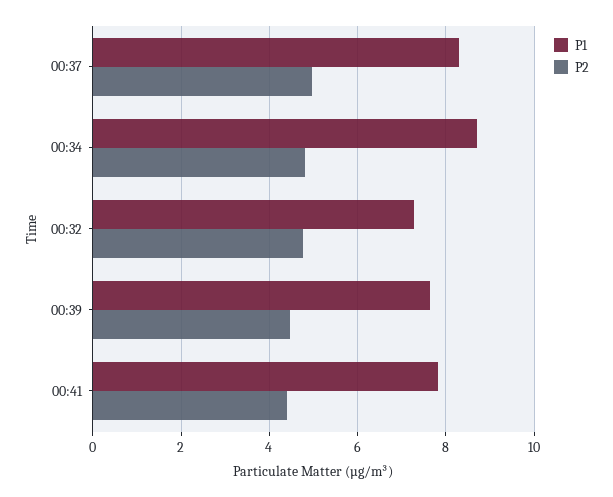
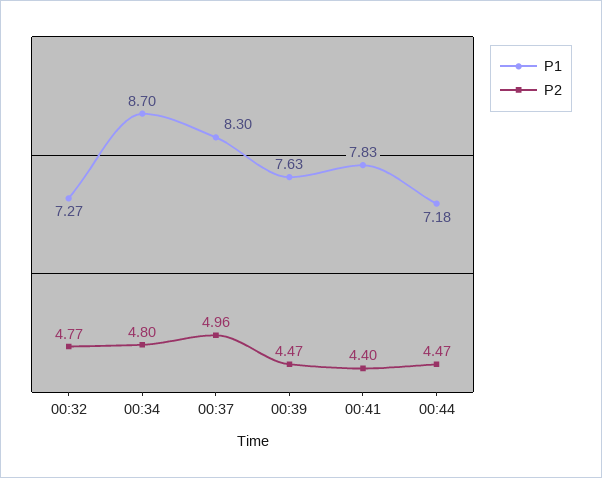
P1, 00:44: none -> 7.18
P2, 00:44: none -> 4.47

